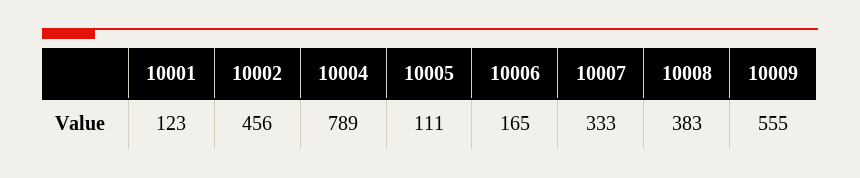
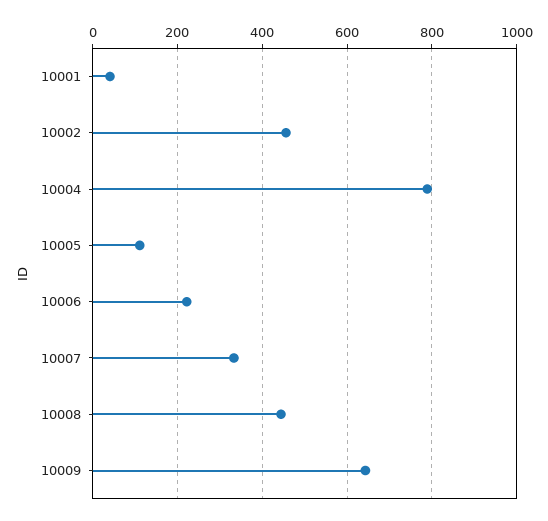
10001: 123 -> 40
10006: 165 -> 220
10008: 383 -> 440
10009: 555 -> 640

